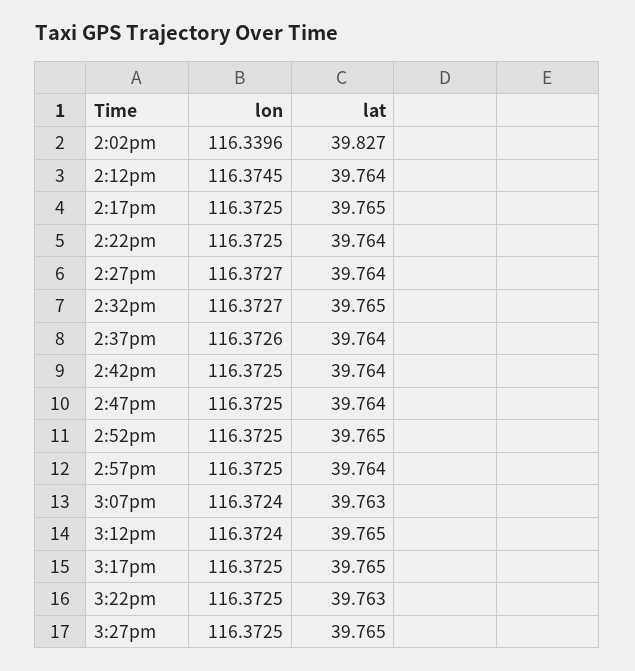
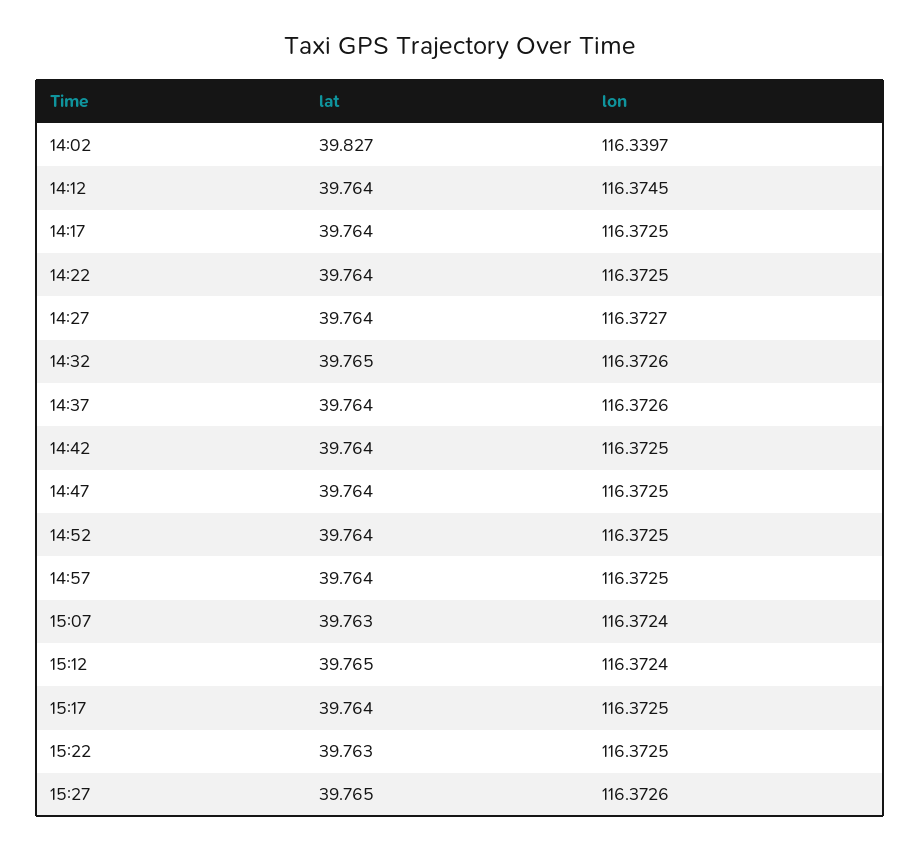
lon, 2:02pm: 116.3396 -> 116.3397
lat, 2:17pm: 39.765 -> 39.764
lon, 2:32pm: 116.3727 -> 116.3726
lat, 2:52pm: 39.765 -> 39.764
lat, 3:17pm: 39.765 -> 39.764
lon, 3:27pm: 116.3725 -> 116.3726

